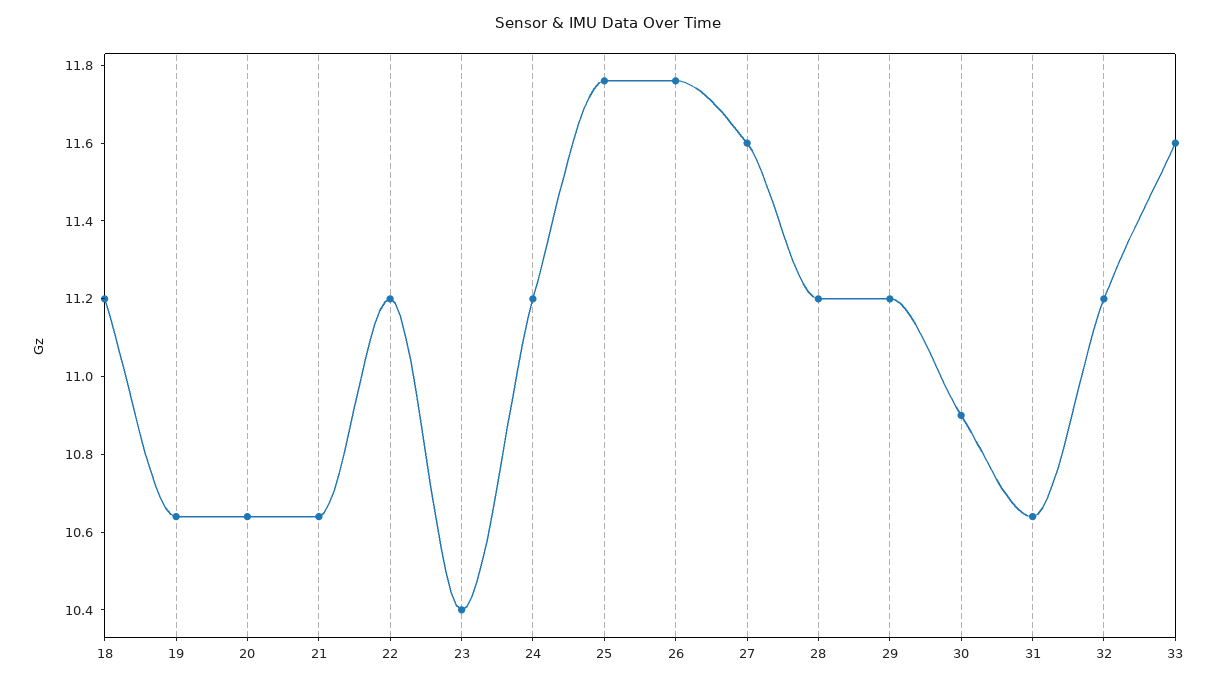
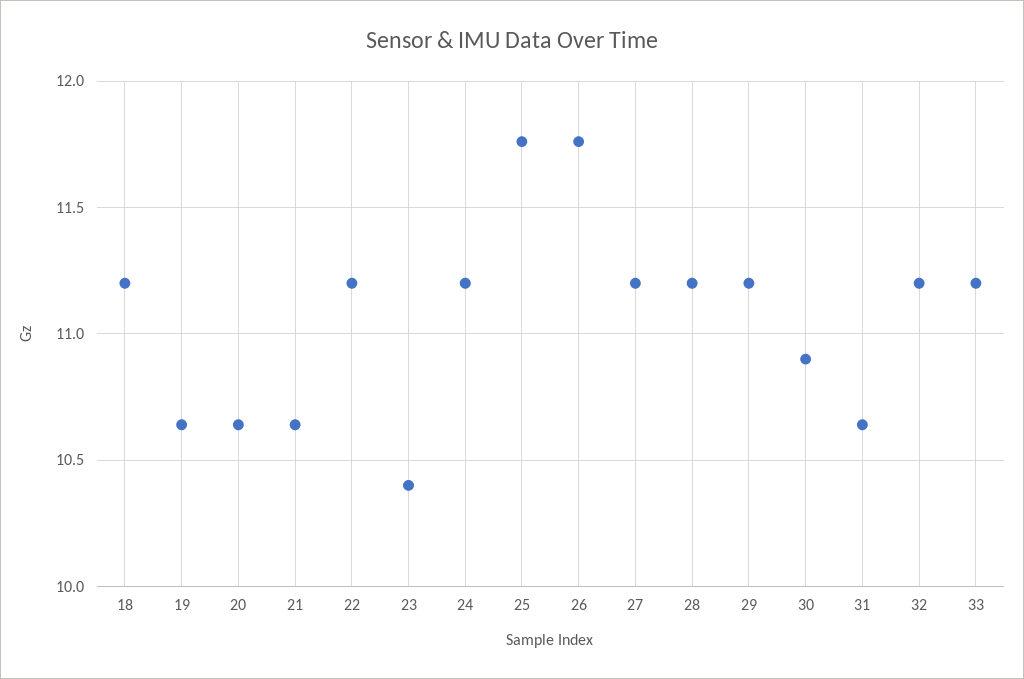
27: 11.6 -> 11.2
33: 11.6 -> 11.2

